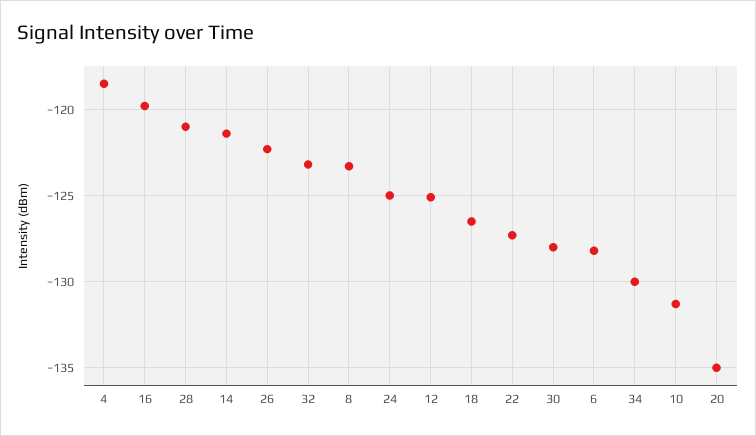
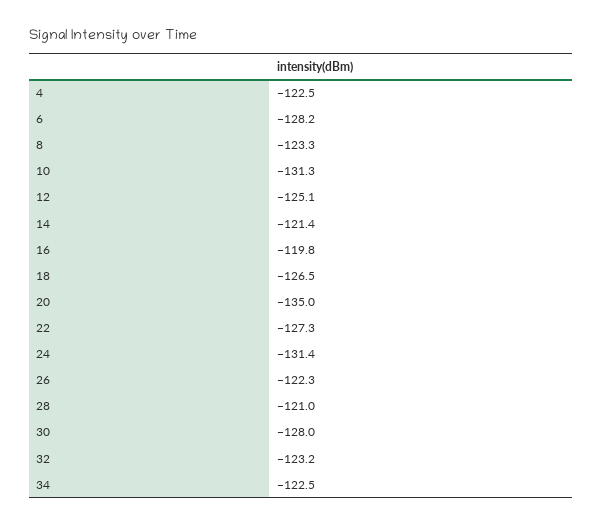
4: -118.5 -> -122.5
24: -125 -> -131.4
34: -130 -> -122.5

